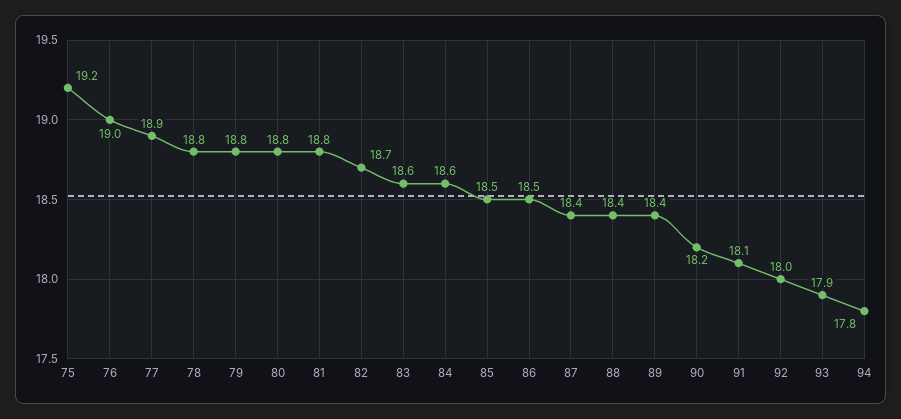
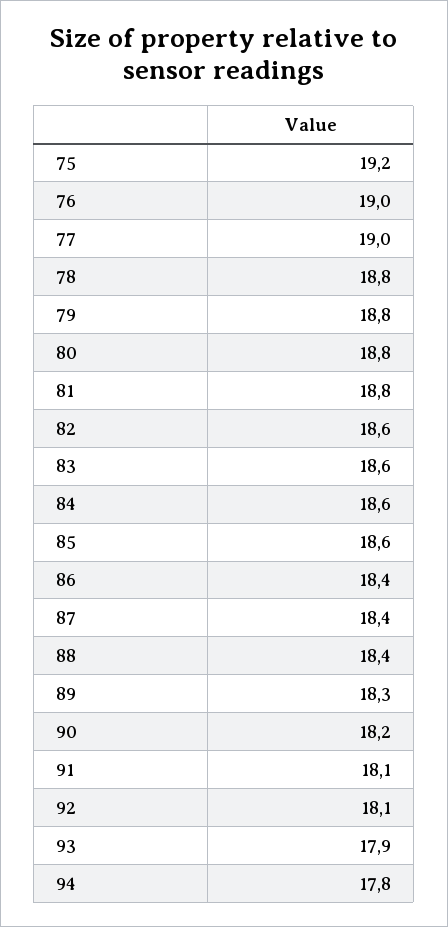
77: 18.9 -> 19
82: 18.7 -> 18.6
85: 18.5 -> 18.6
86: 18.5 -> 18.4
89: 18.4 -> 18.3
92: 18 -> 18.1

